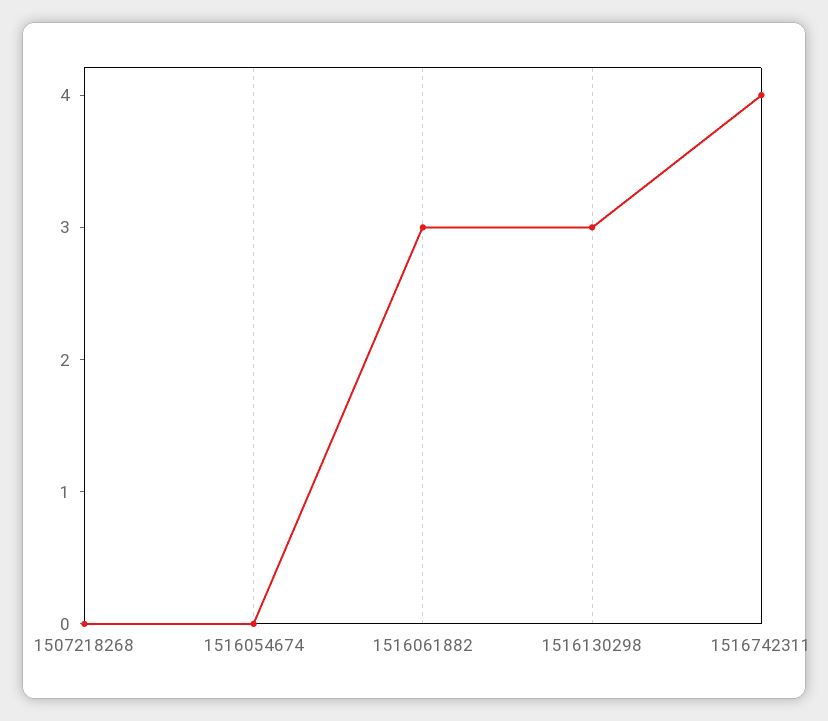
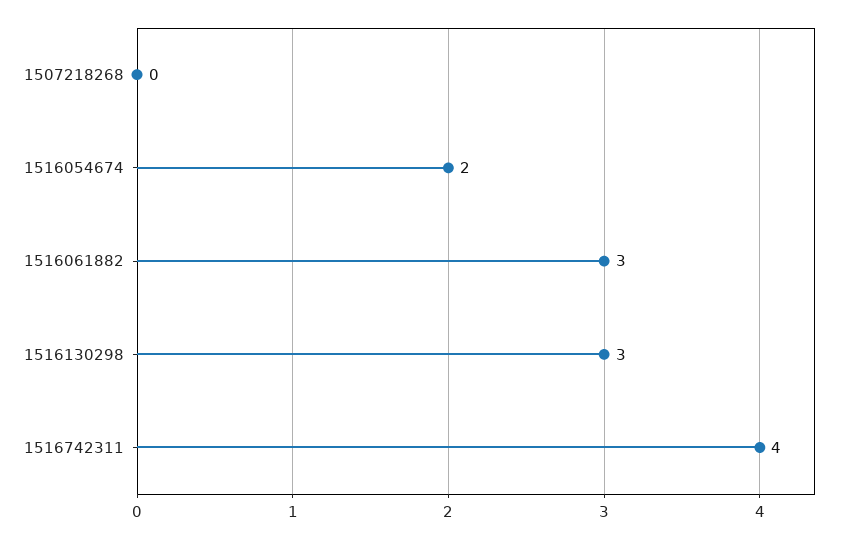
1516054674: 0 -> 2

